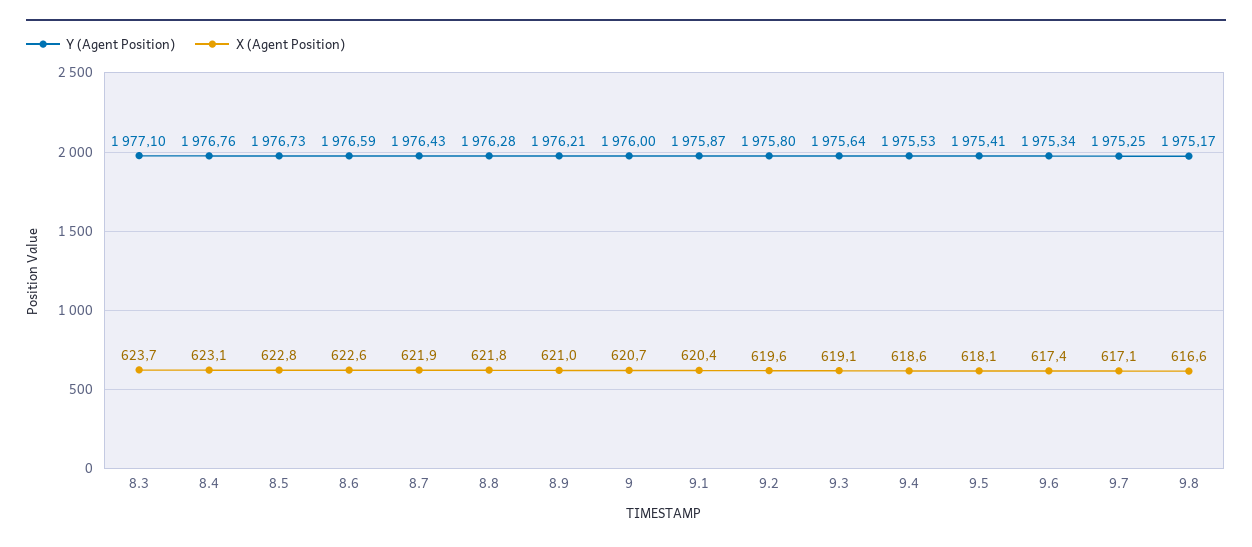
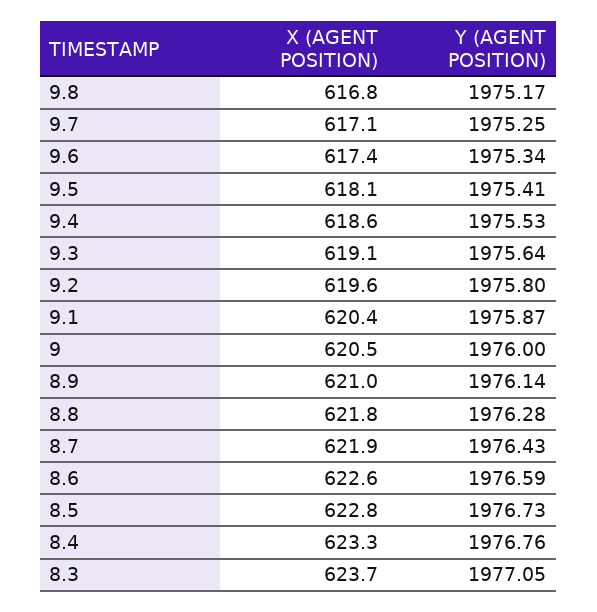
Y (Agent Position), 8.3: 1977.1 -> 1977.05
X (Agent Position), 8.4: 623.1 -> 623.3
Y (Agent Position), 8.9: 1976.21 -> 1976.14
X (Agent Position), 9: 620.7 -> 620.5
X (Agent Position), 9.8: 616.6 -> 616.8

